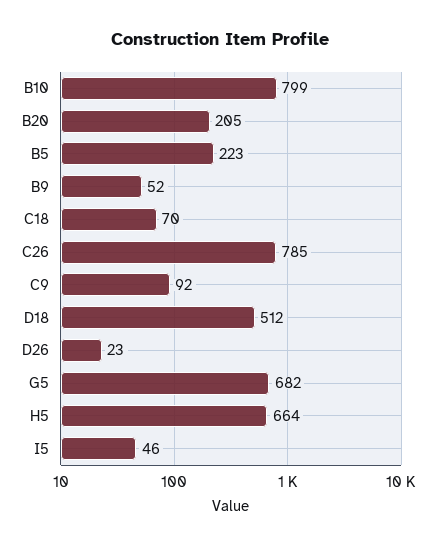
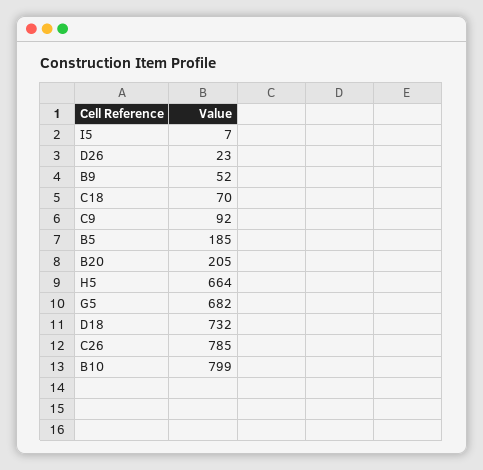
B5: 223 -> 185
D18: 512 -> 732
I5: 46 -> 7

